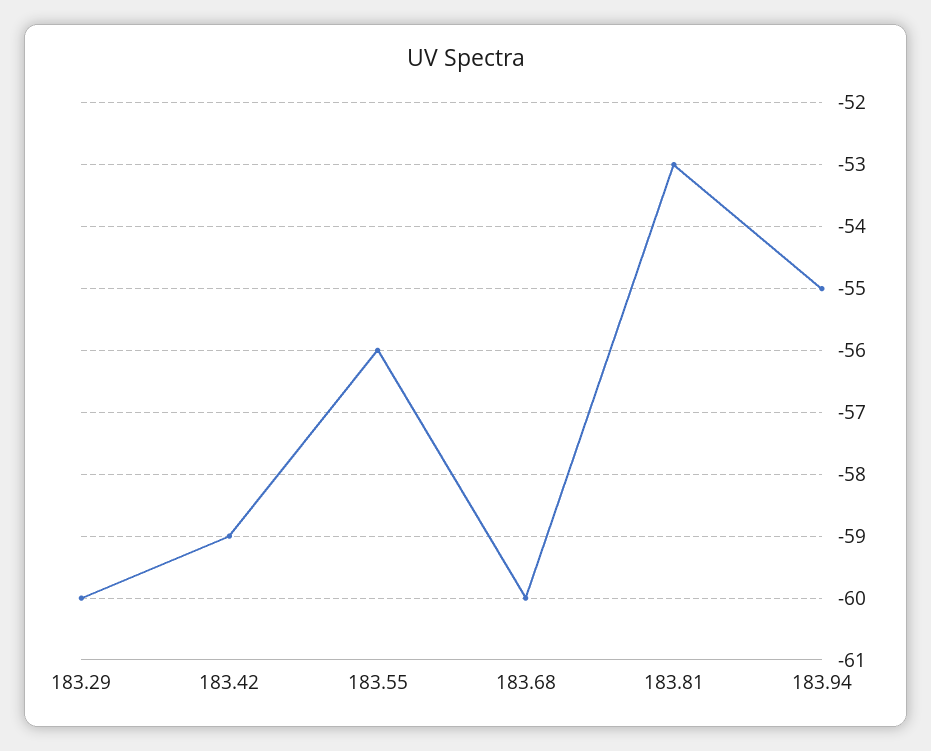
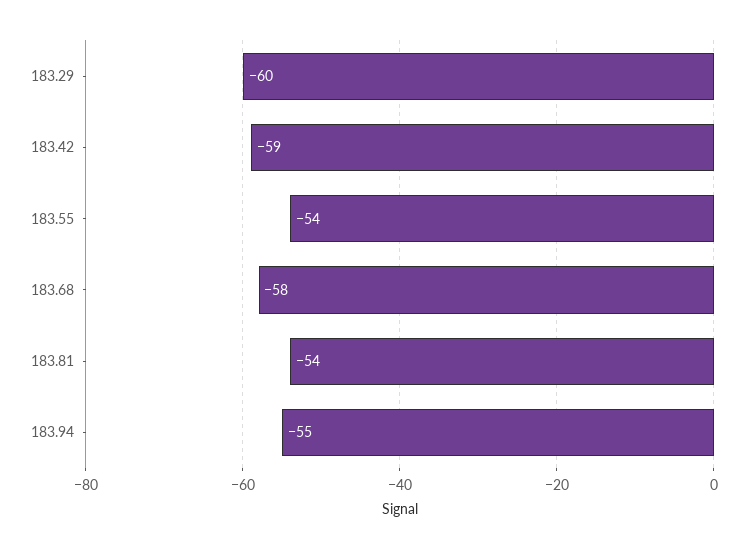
183.55: -56 -> -54
183.68: -60 -> -58
183.81: -53 -> -54

